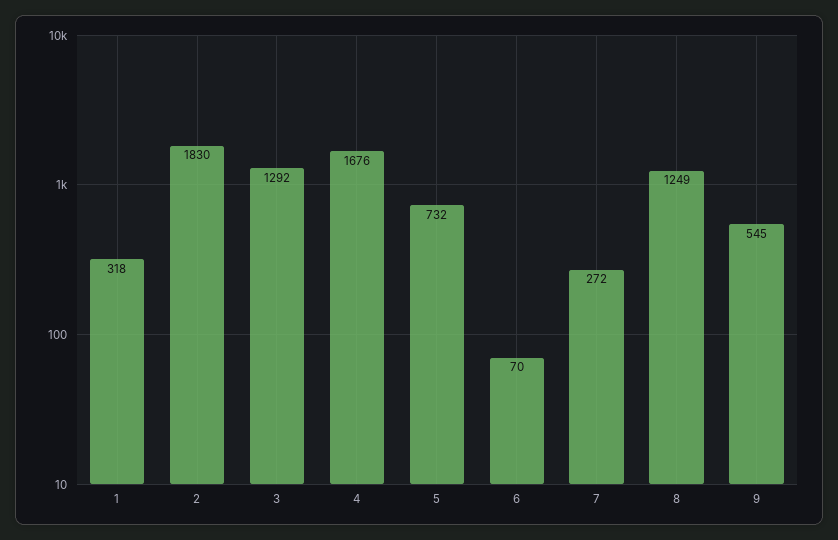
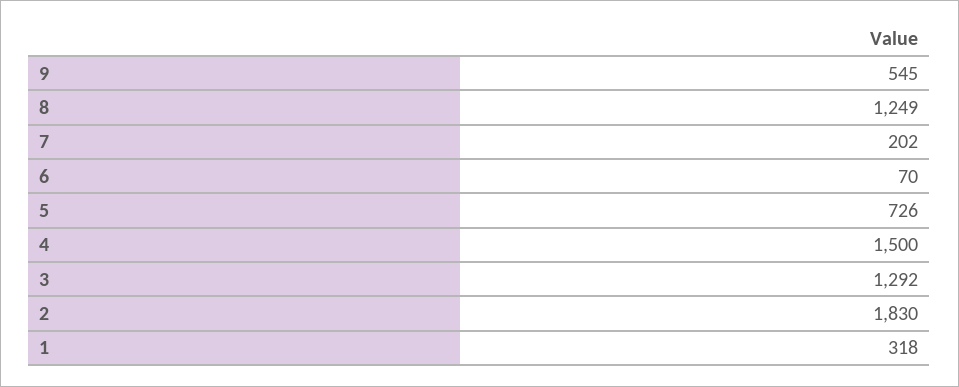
4: 1676 -> 1500
5: 732 -> 726
7: 272 -> 202

